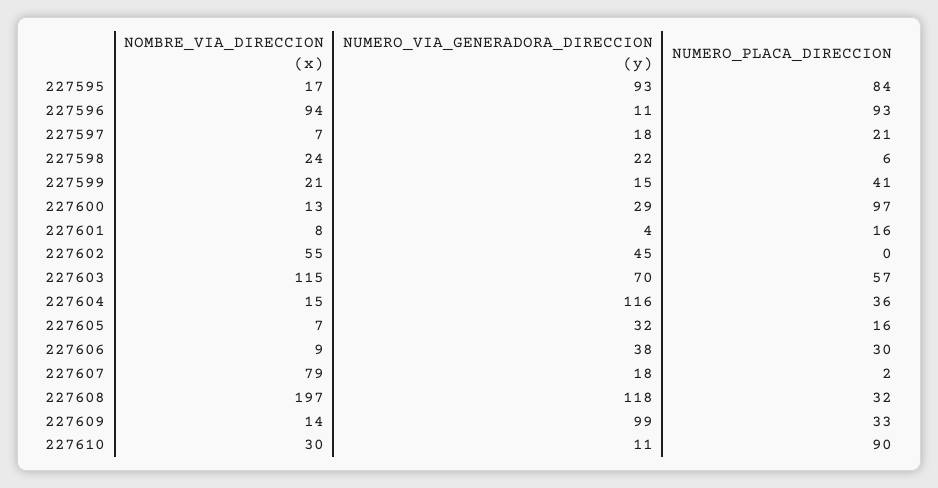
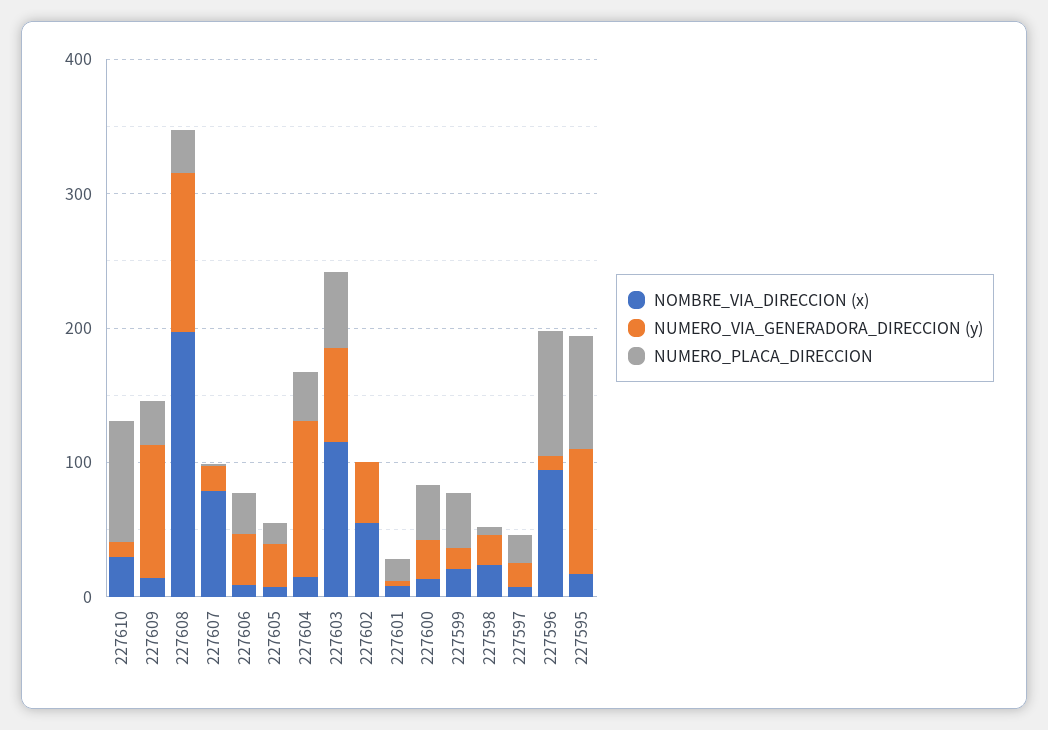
NUMERO_PLACA_DIRECCION, 227600: 97 -> 40

